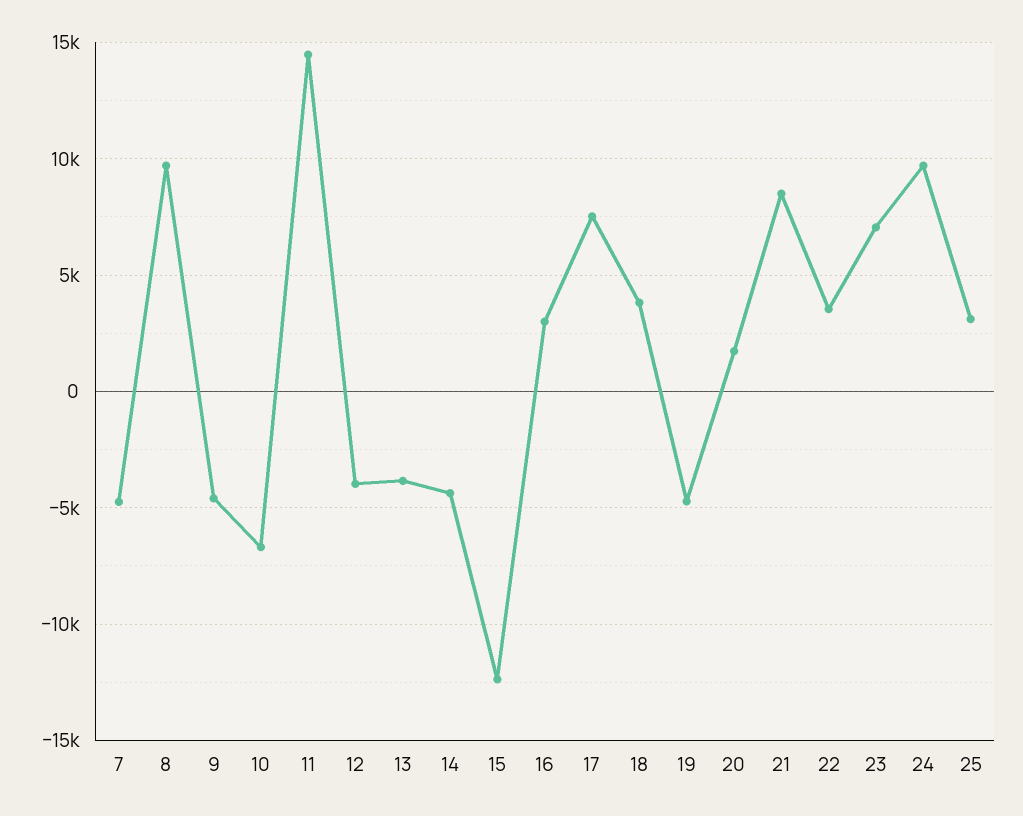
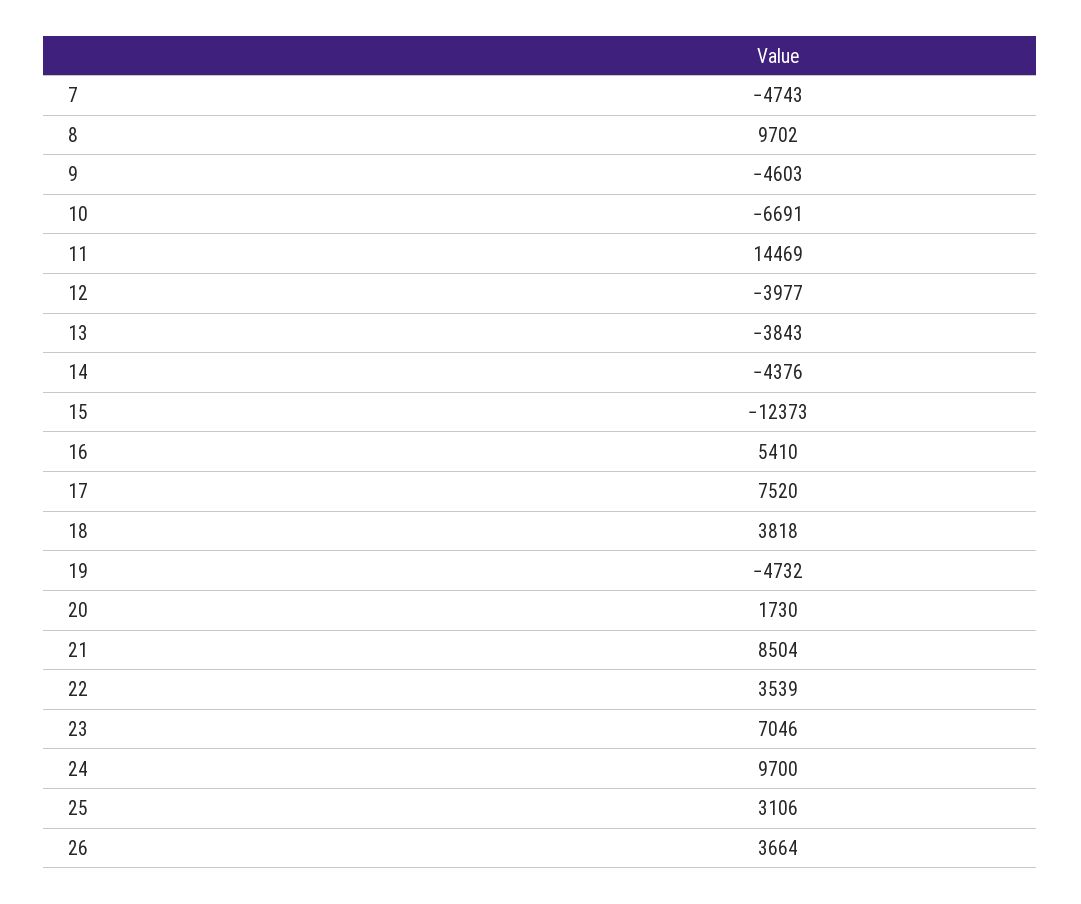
16: 3000 -> 5410
26: none -> 3664

